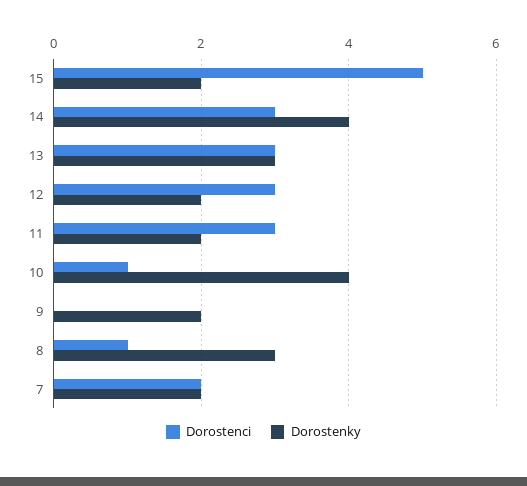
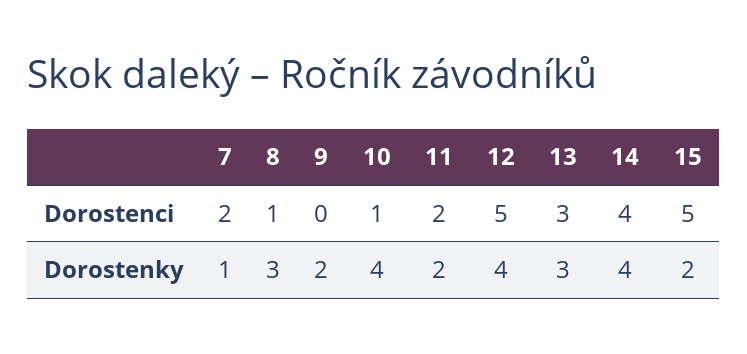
Dorostenci, 14: 3 -> 4
Dorostenci, 12: 3 -> 5
Dorostenky, 12: 2 -> 4
Dorostenci, 11: 3 -> 2
Dorostenky, 7: 2 -> 1

